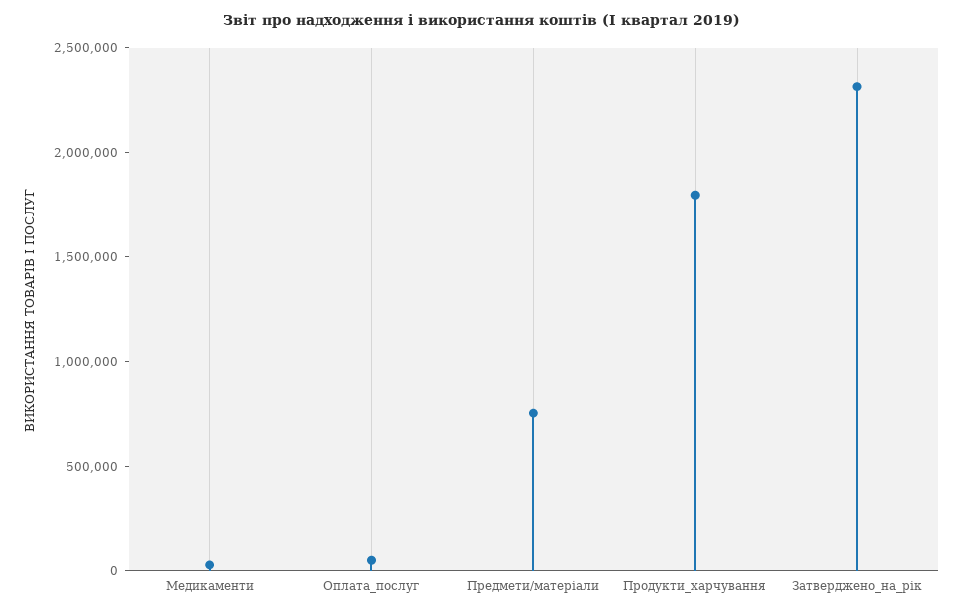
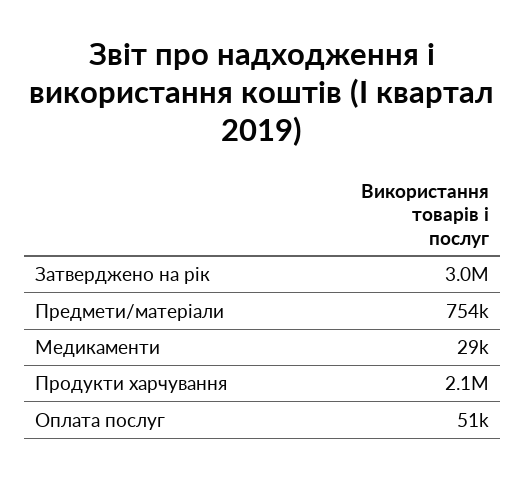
Продукти_харчування: 1800000 -> 2100000
Затверджено_на_рік: 2300000 -> 3000000

